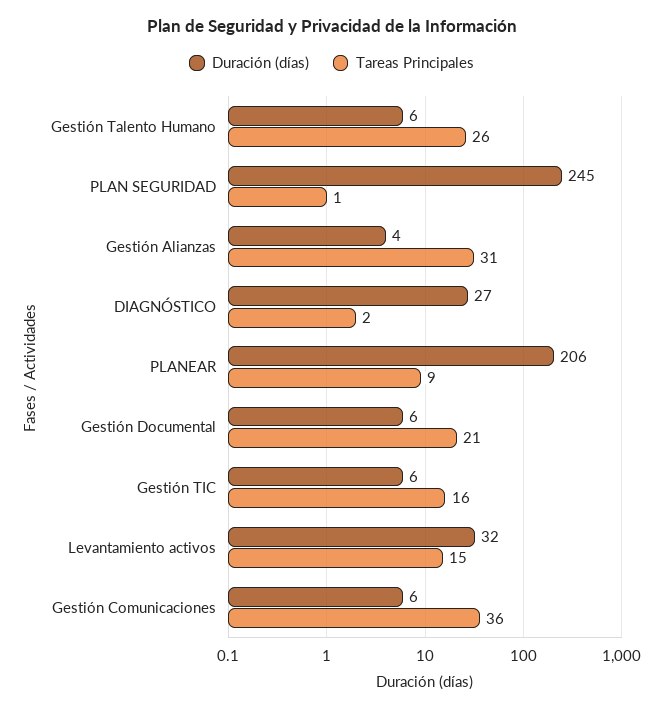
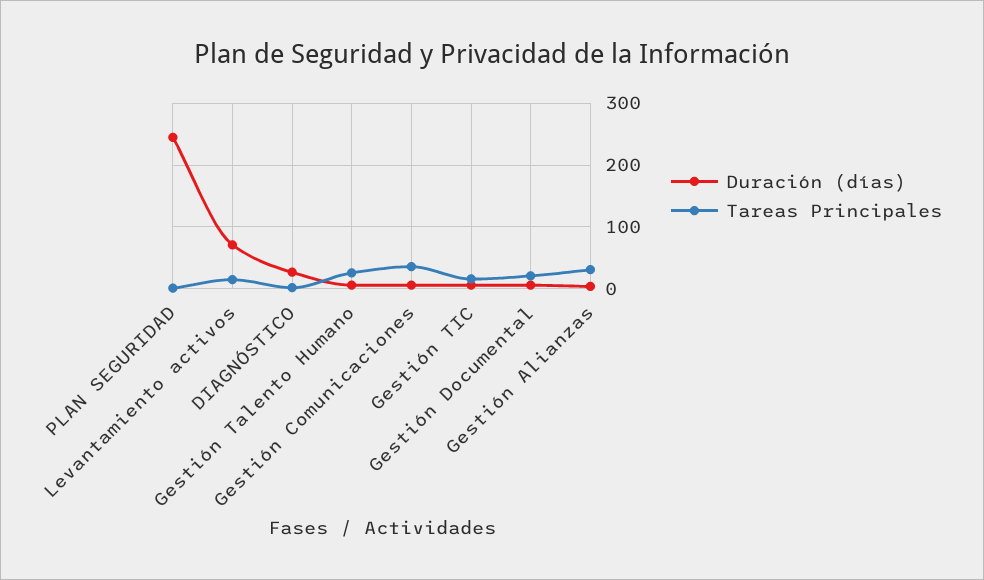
Duración (días), PLANEAR: 206 -> none
Tareas Principales, PLANEAR: 9 -> none
Duración (días), Levantamiento activos: 32 -> 70

